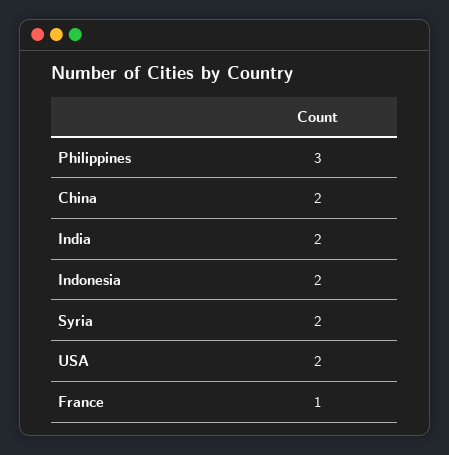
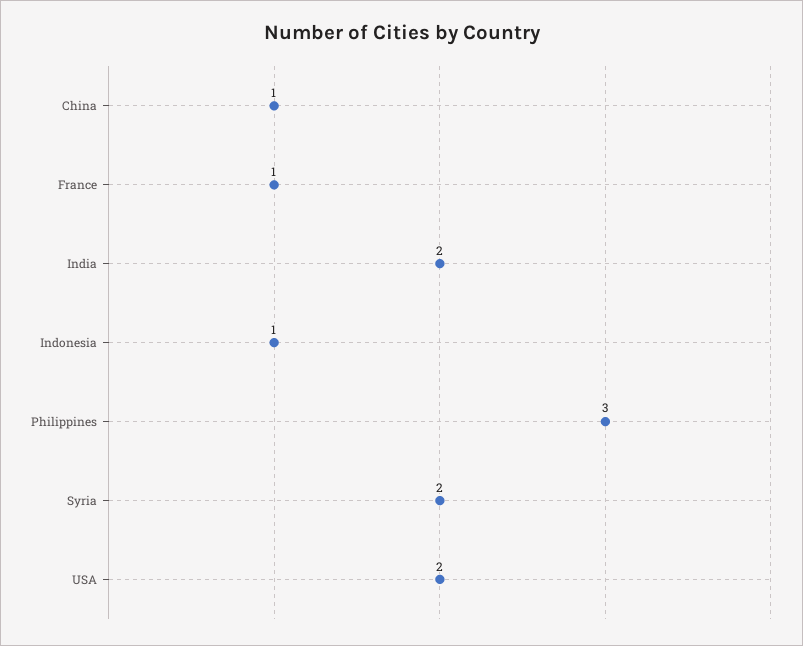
China: 2 -> 1
Indonesia: 2 -> 1

